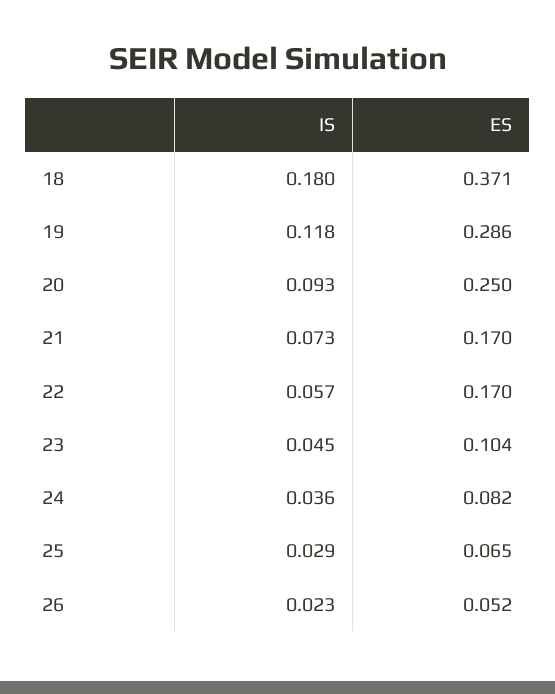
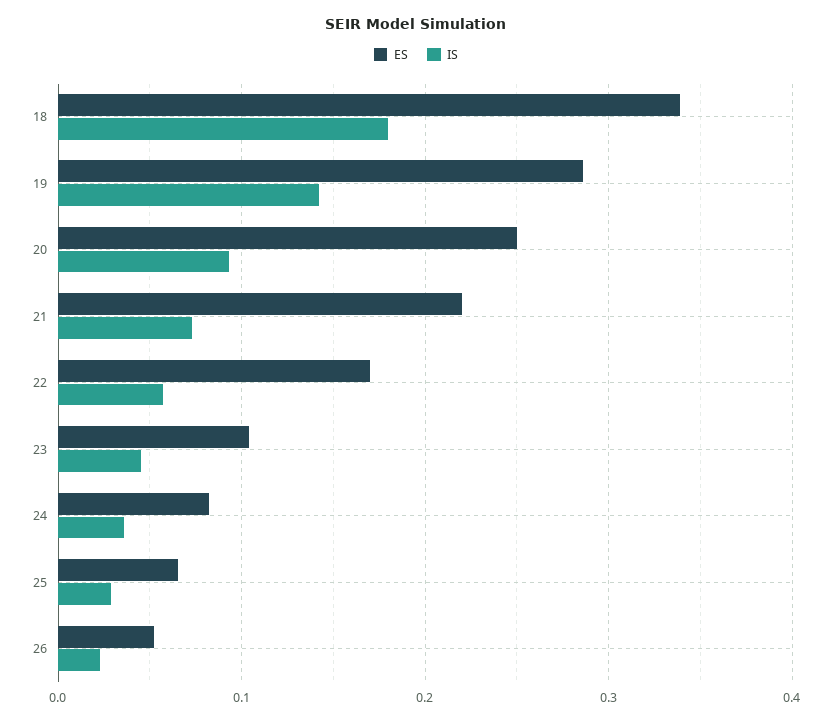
ES, 18: 0.371 -> 0.34
IS, 19: 0.118 -> 0.14
ES, 21: 0.17 -> 0.22

